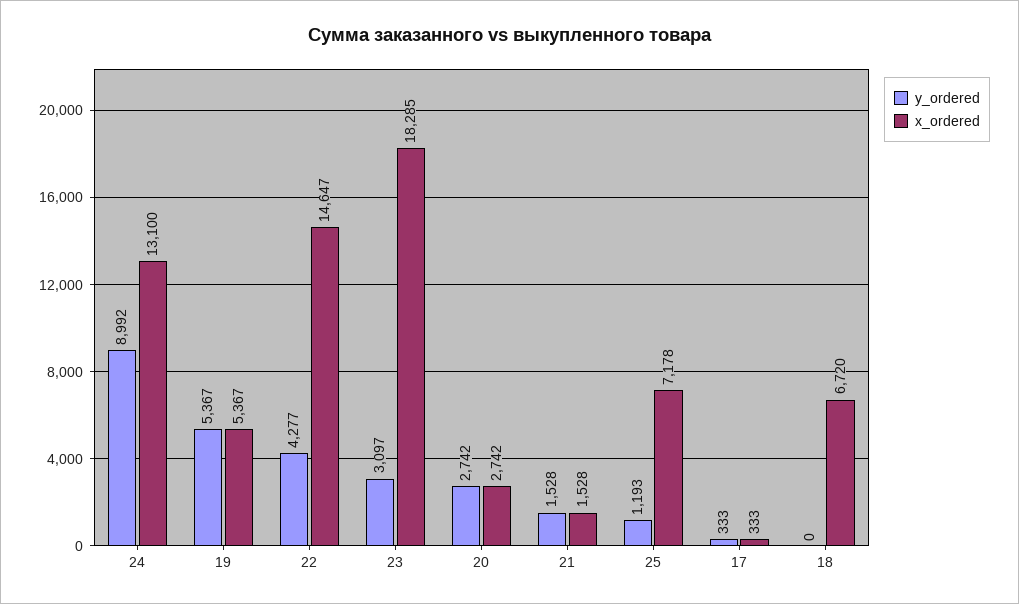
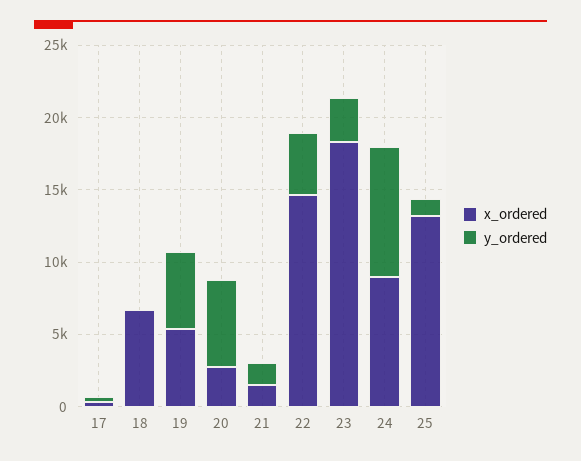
x_ordered, 24: 13100 -> 9000
y_ordered, 20: 2742 -> 6000
x_ordered, 25: 7178 -> 13000

